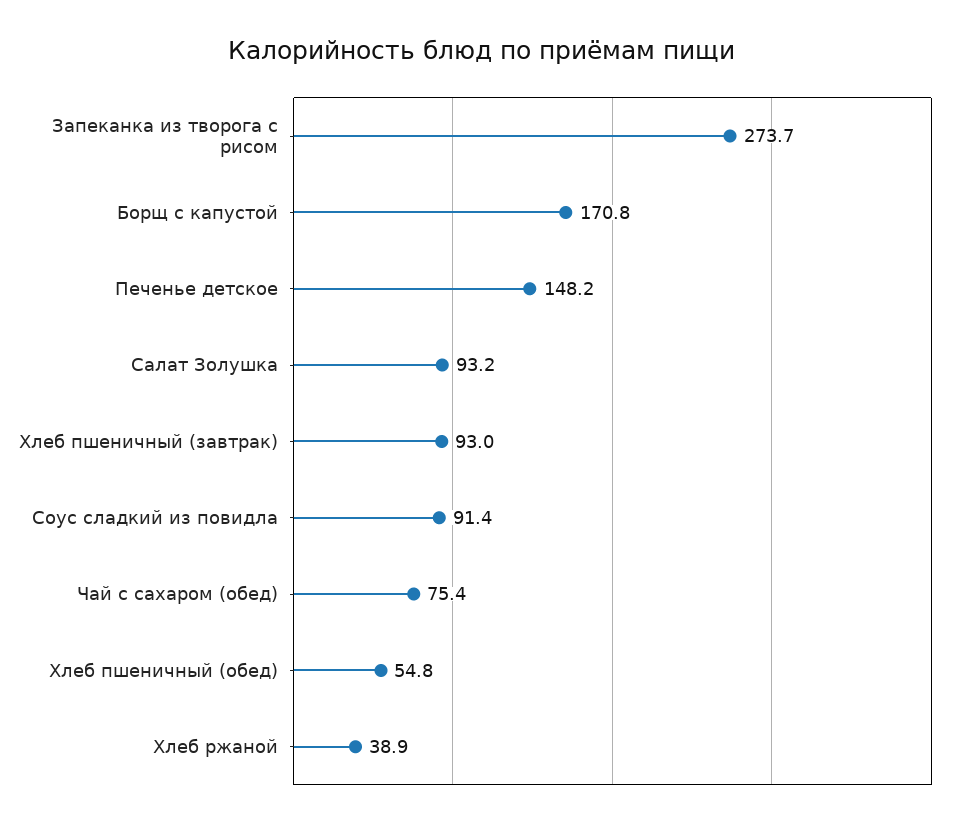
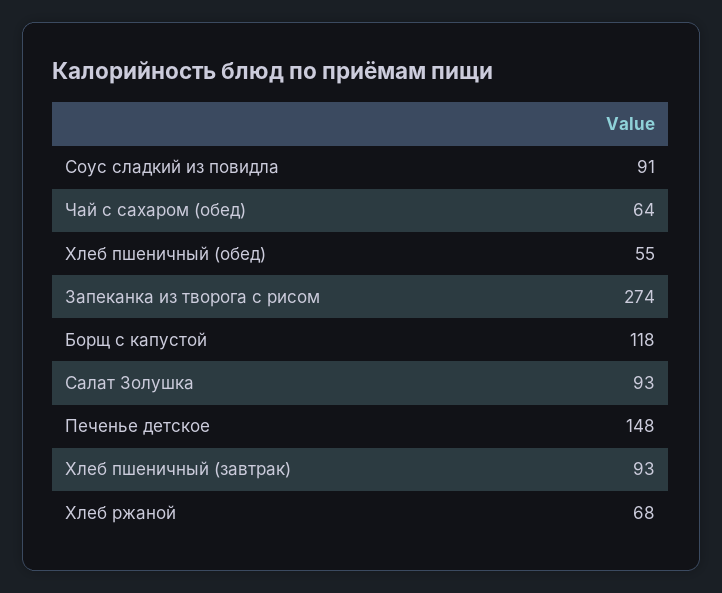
Борщ с капустой: 170.8 -> 118
Чай с сахаром (обед): 75.4 -> 64
Хлеб ржаной: 38.9 -> 68

